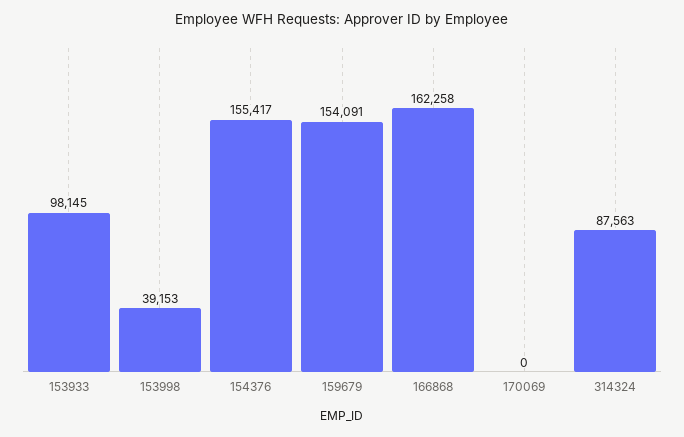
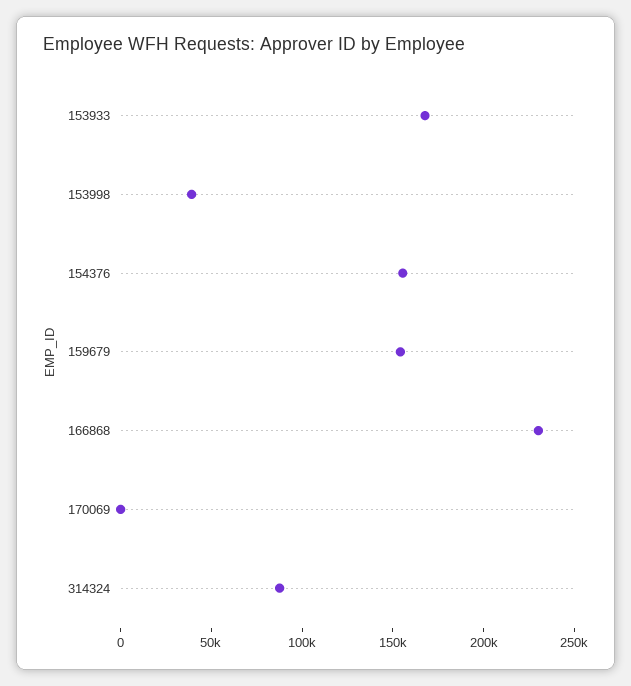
153933: 98145 -> 170000
166868: 162258 -> 230000

